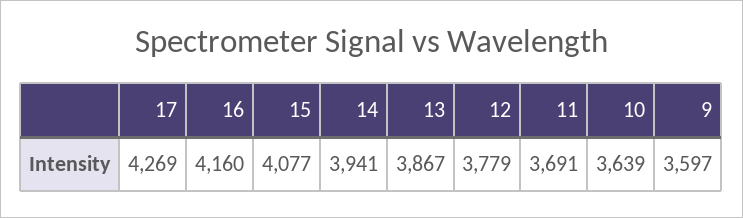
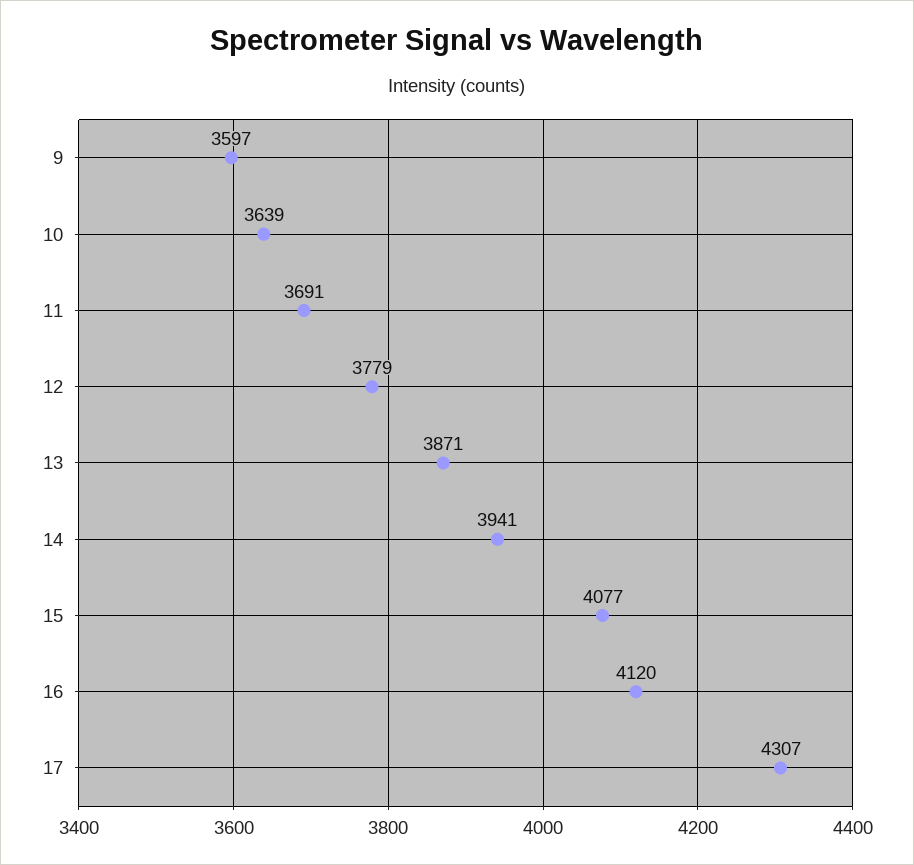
17: 4269 -> 4307
16: 4160 -> 4120
13: 3867 -> 3871

